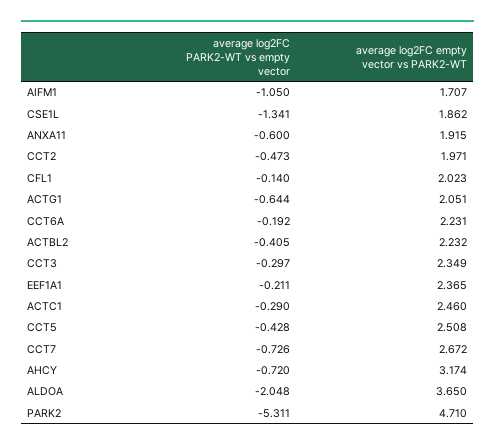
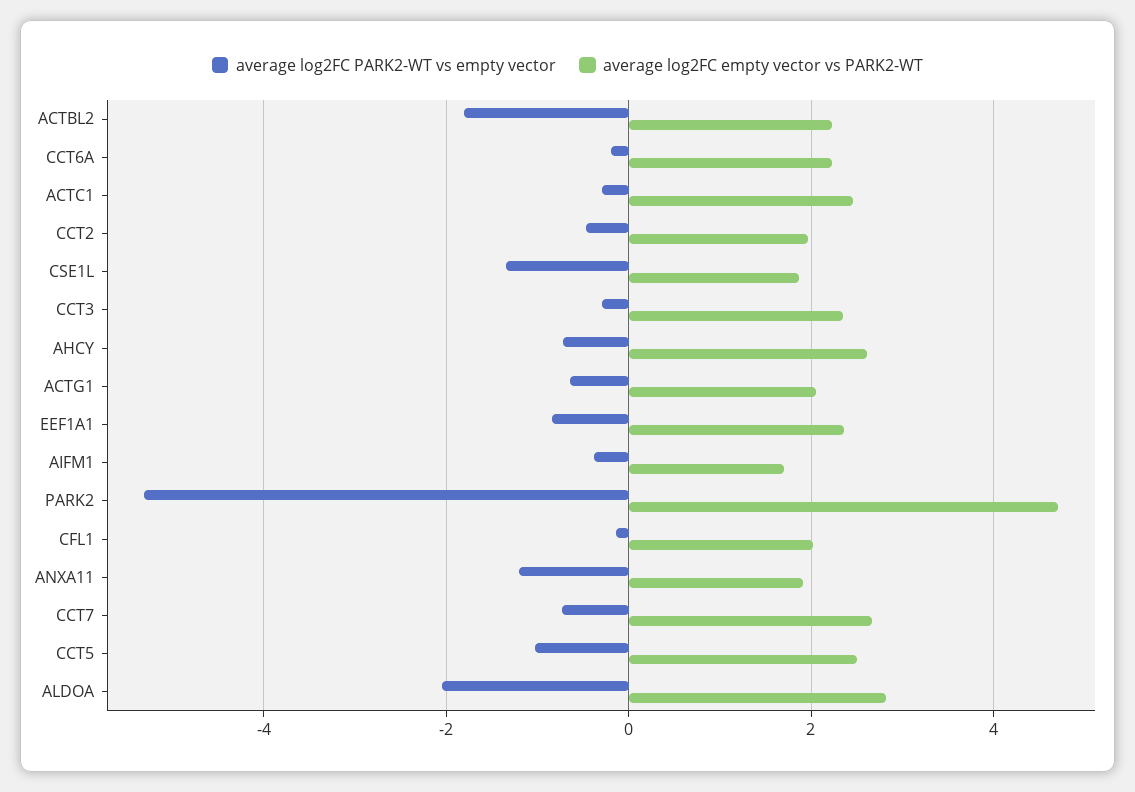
average log2FC PARK2-WT vs empty vector, AIFM1: -1.05 -> -0.4
average log2FC PARK2-WT vs empty vector, ANXA11: -0.6 -> -1.2
average log2FC PARK2-WT vs empty vector, ACTBL2: -0.405 -> -1.8
average log2FC PARK2-WT vs empty vector, EEF1A1: -0.211 -> -0.8
average log2FC PARK2-WT vs empty vector, CCT5: -0.428 -> -1
average log2FC empty vector vs PARK2-WT, AHCY: 3.174 -> 2.6
average log2FC empty vector vs PARK2-WT, ALDOA: 3.65 -> 2.8

